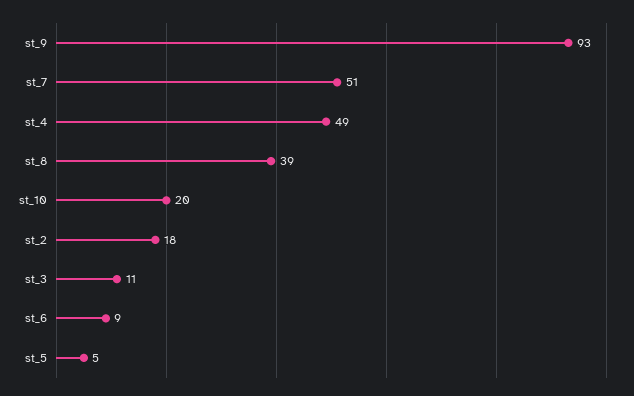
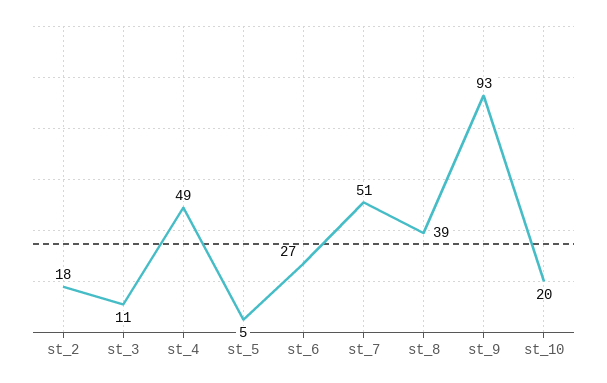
st_6: 9 -> 27

